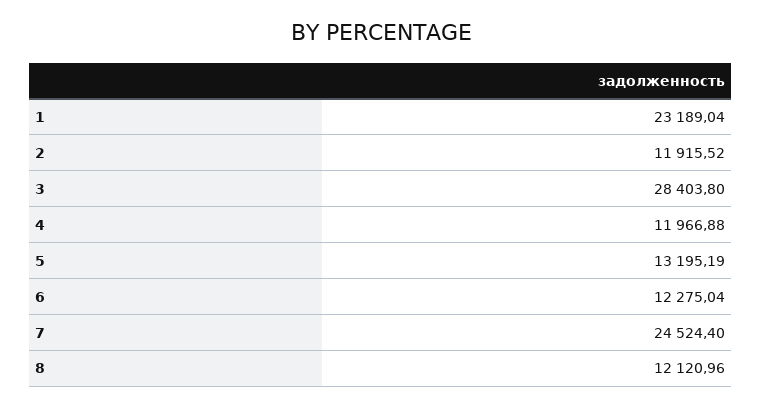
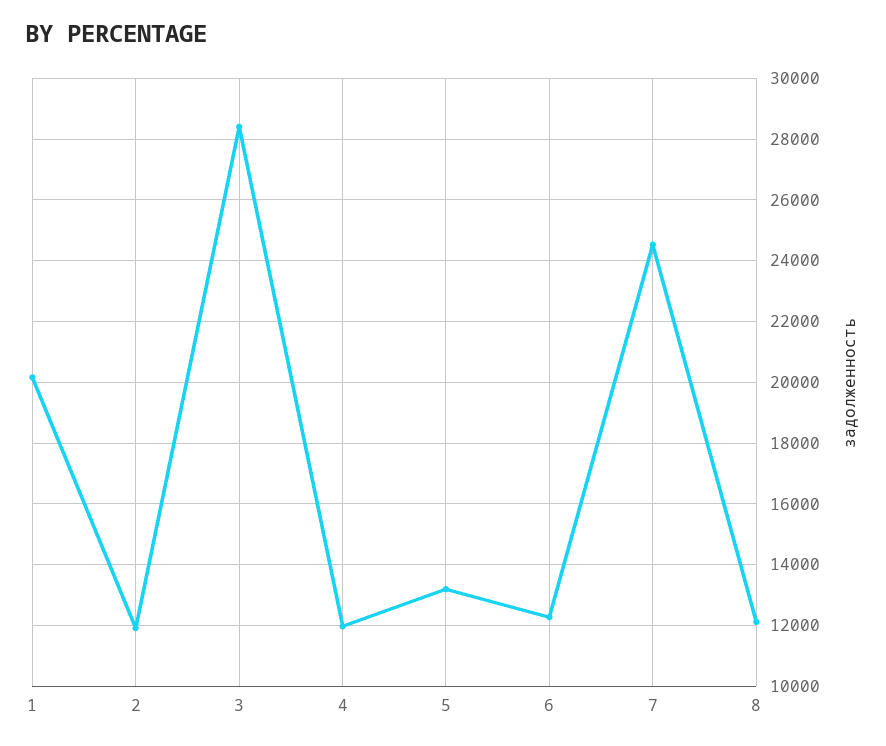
1: 23189.04 -> 20200

